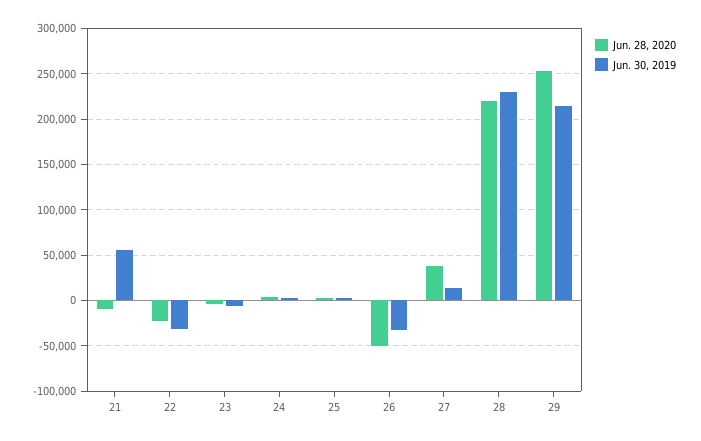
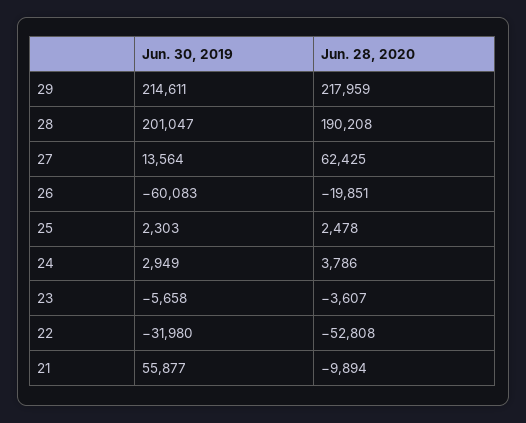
Jun. 28, 2020, 22: -20000 -> -52808
Jun. 28, 2020, 26: -50000 -> -19851
Jun. 30, 2019, 26: -30000 -> -60083
Jun. 28, 2020, 27: 40000 -> 62425
Jun. 28, 2020, 28: 220000 -> 190208
Jun. 30, 2019, 28: 230000 -> 201047
Jun. 28, 2020, 29: 250000 -> 217959

